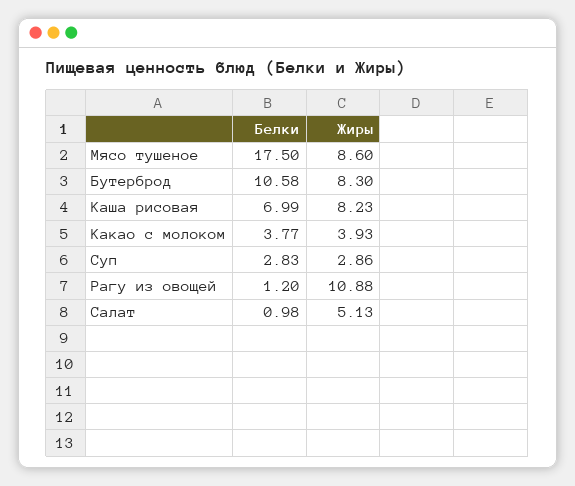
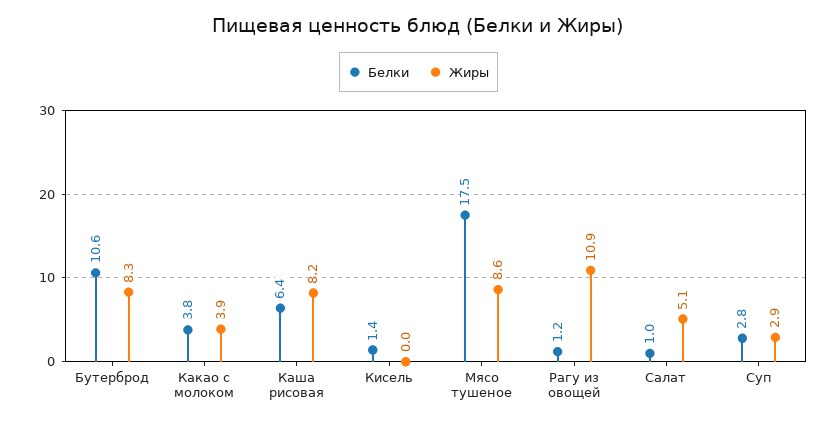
Белки, Каша рисовая: 6.99 -> 6.4
Белки, Кисель: none -> 1.4
Жиры, Кисель: none -> 0

